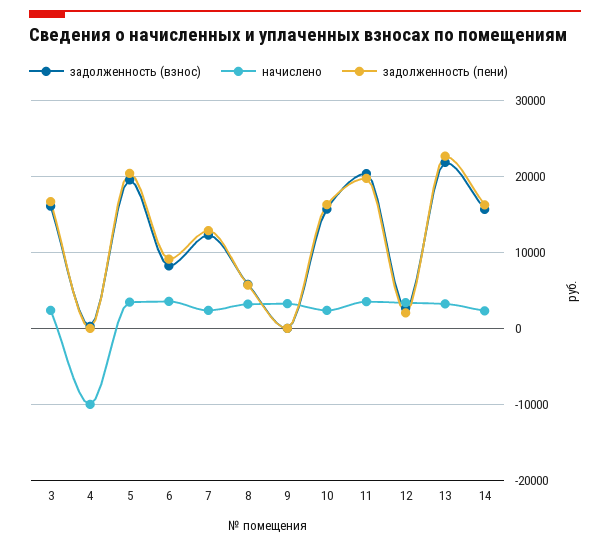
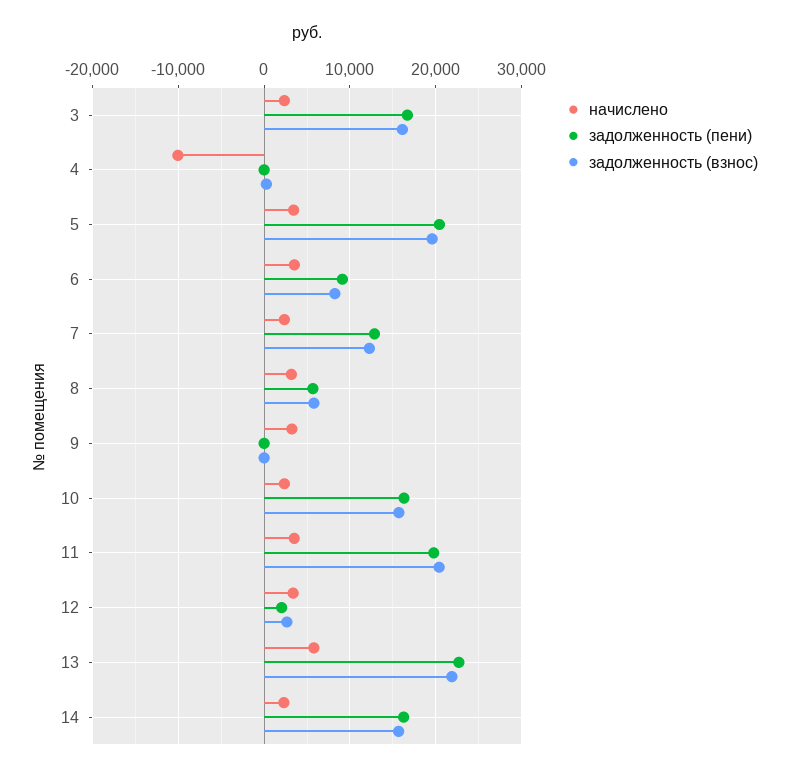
начислено, 13: 3000 -> 6000

